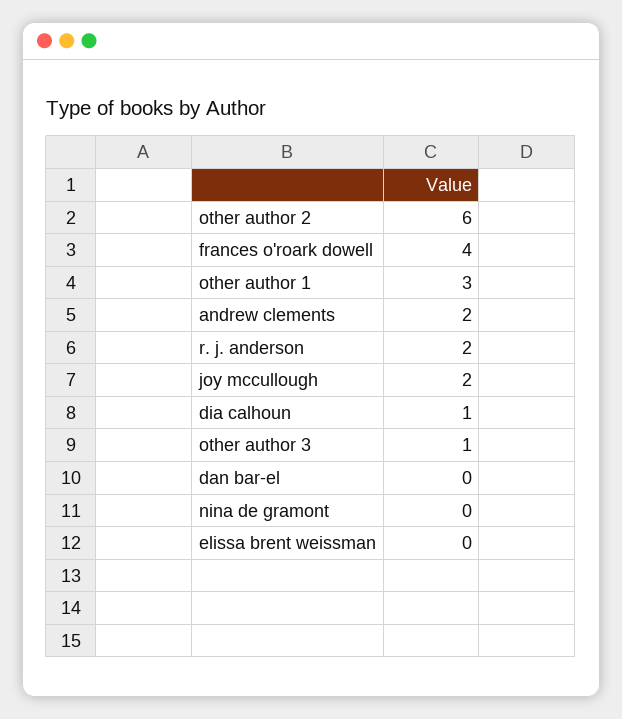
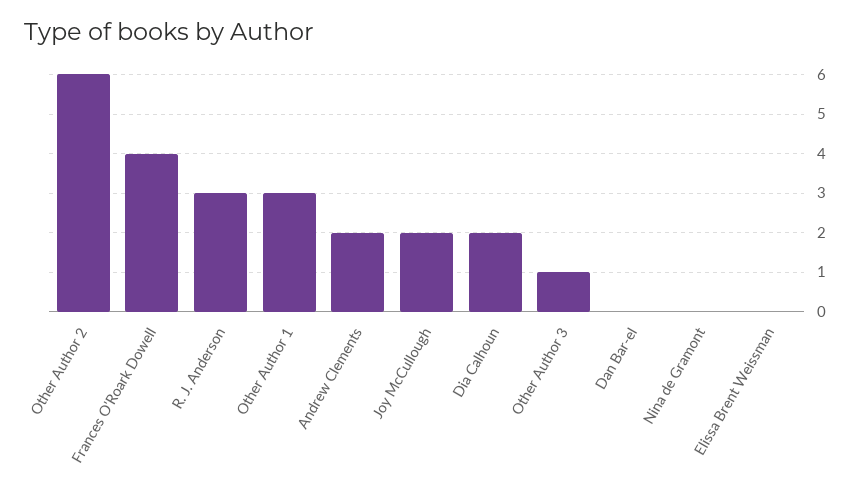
r. j. anderson: 2 -> 3
dia calhoun: 1 -> 2

